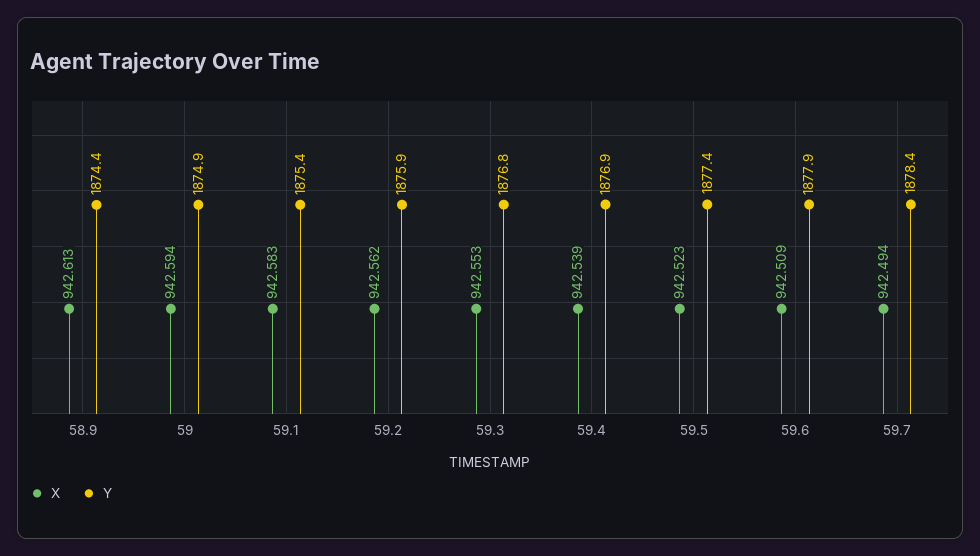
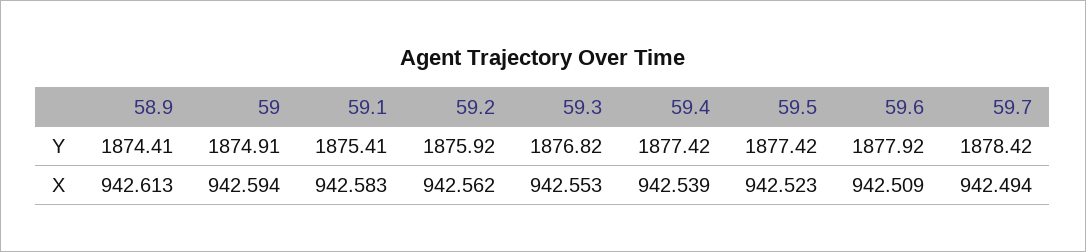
Y, 59.4: 1876.9 -> 1877.42

